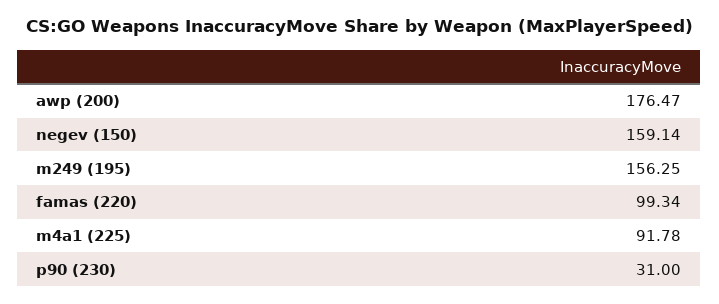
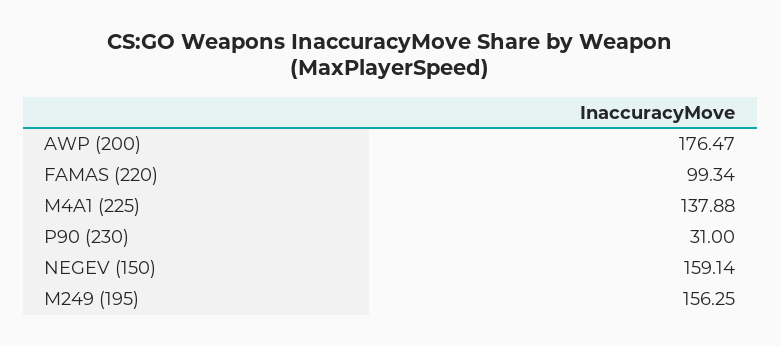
m4a1 (225): 91.78 -> 137.88

